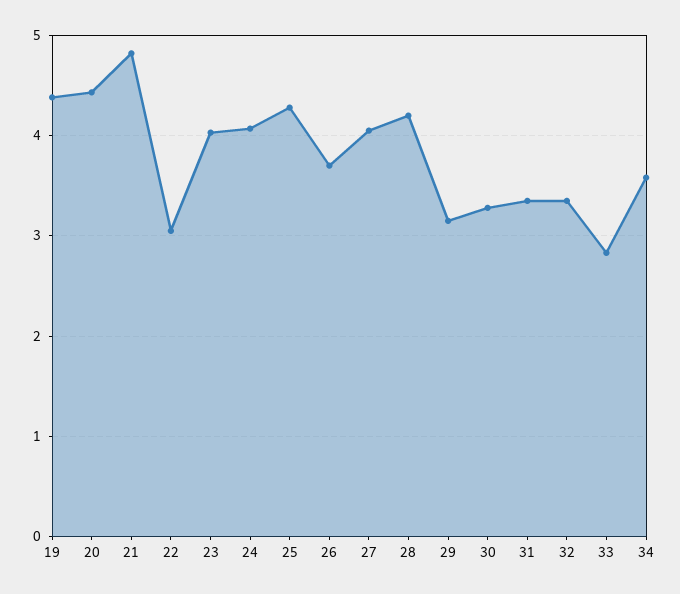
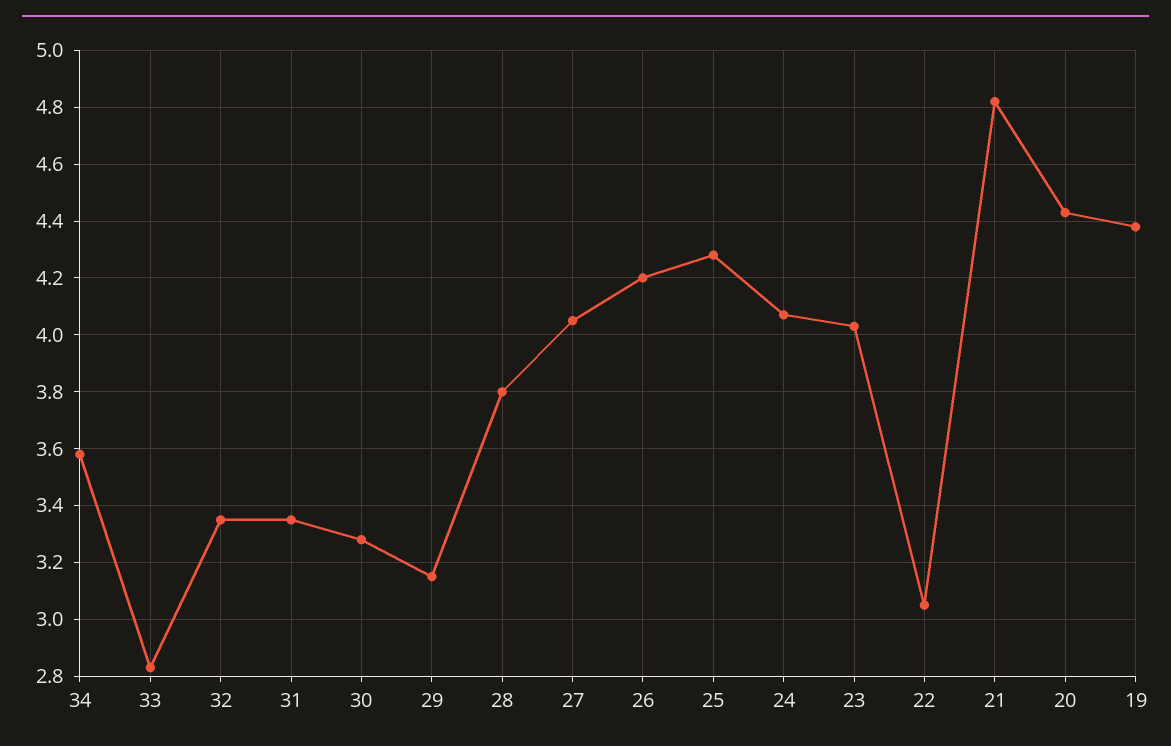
26: 3.7 -> 4.2
28: 4.2 -> 3.8

